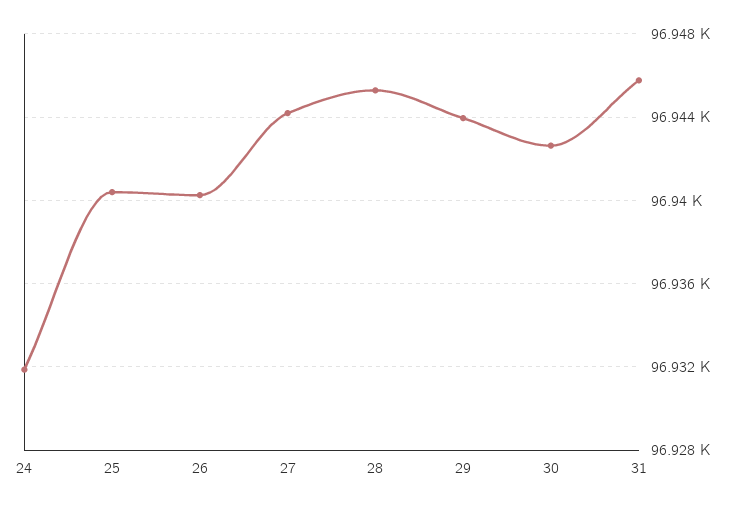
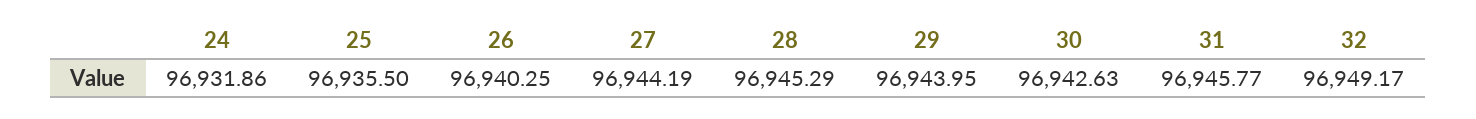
25: 96940.5 -> 96935.5
32: none -> 96949.17

